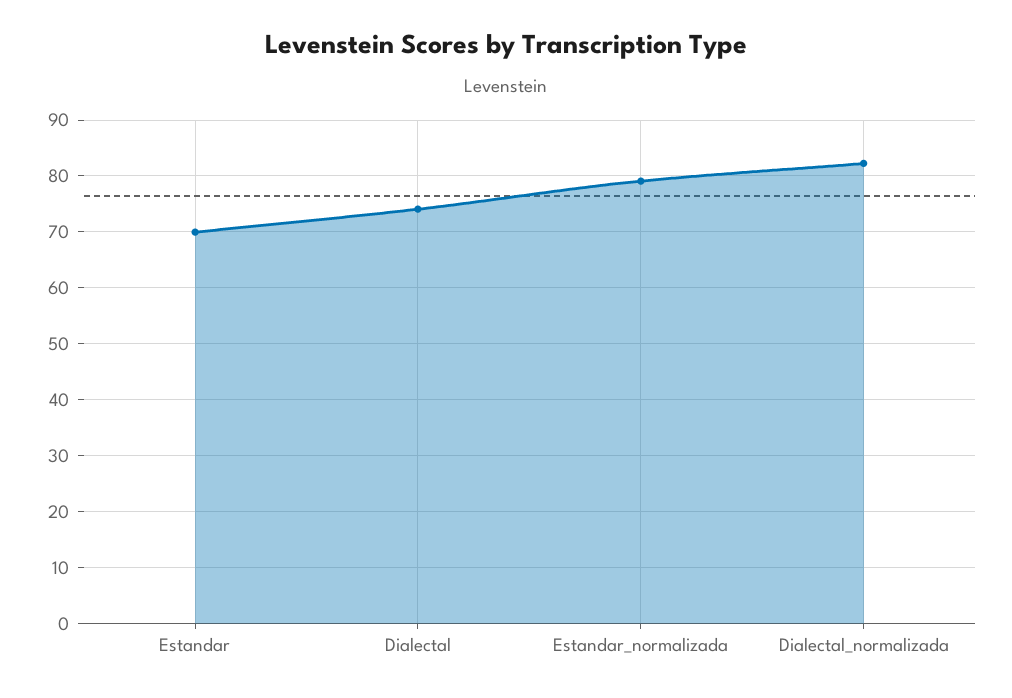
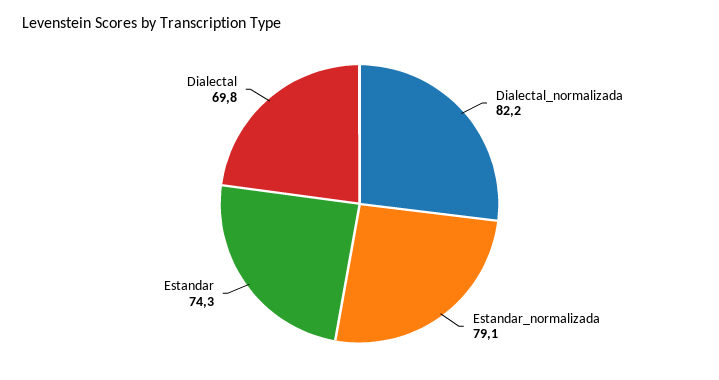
Estandar: 70 -> 74.3
Dialectal: 74 -> 69.8

